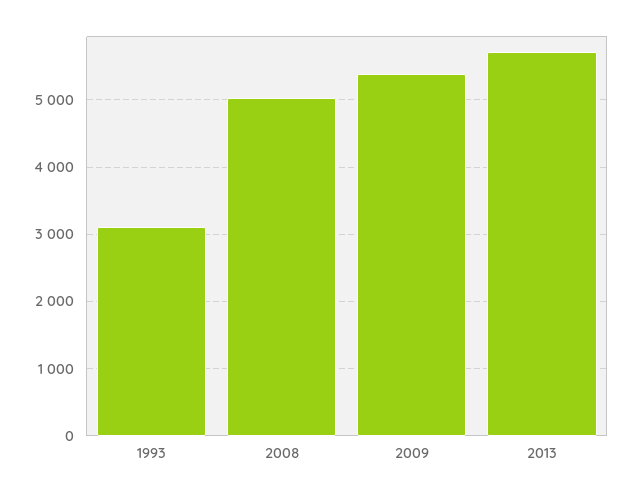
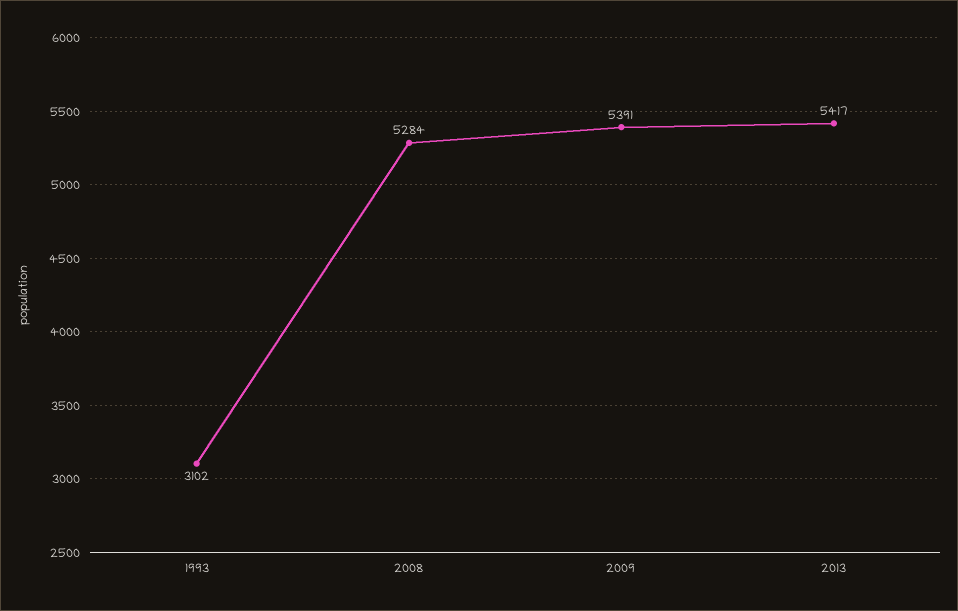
2008: 5000 -> 5284
2013: 5700 -> 5417

